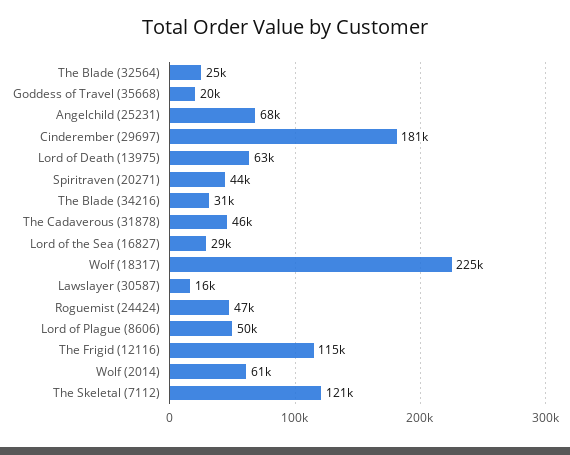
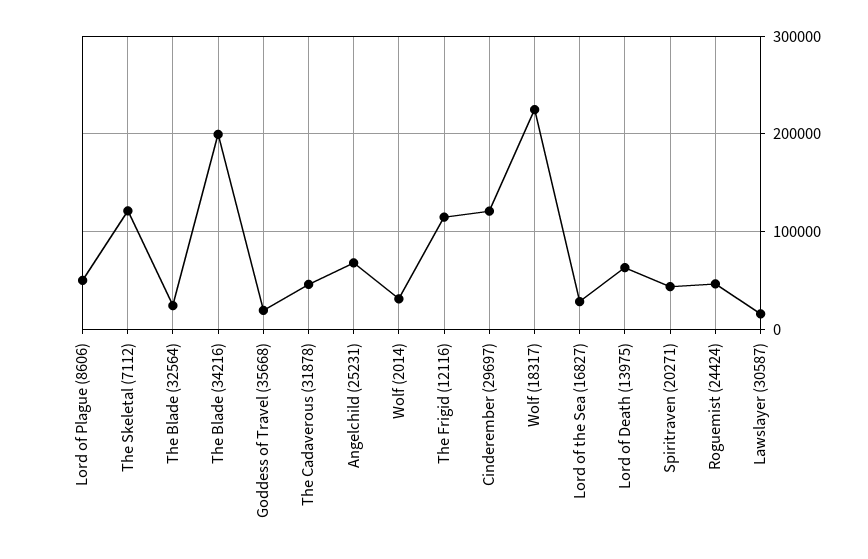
Cinderember (29697): 181000 -> 120000
The Blade (34216): 31000 -> 200000
Wolf (2014): 61000 -> 30000

